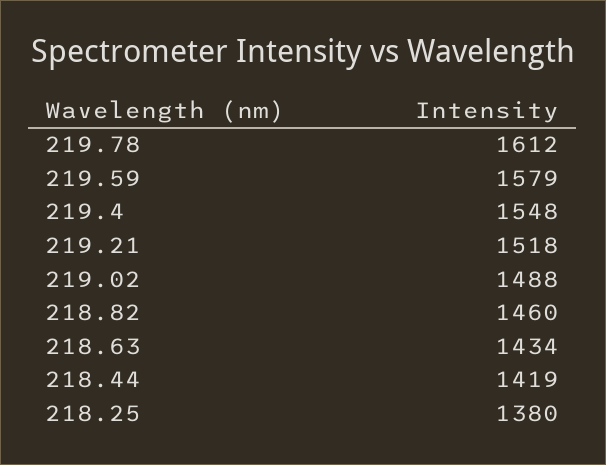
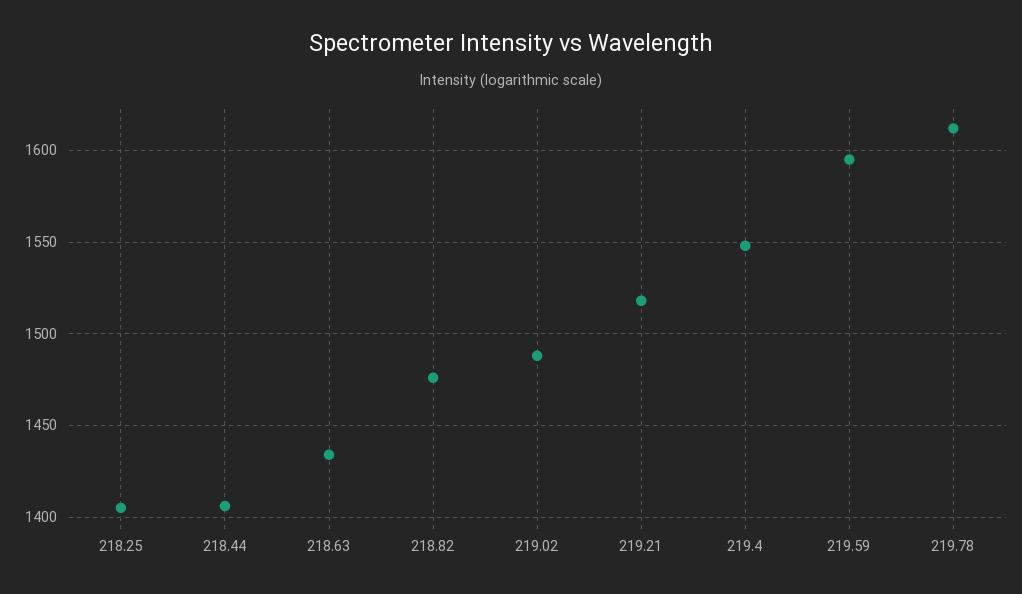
219.59: 1579 -> 1595
218.82: 1460 -> 1475
218.44: 1419 -> 1405
218.25: 1380 -> 1405

